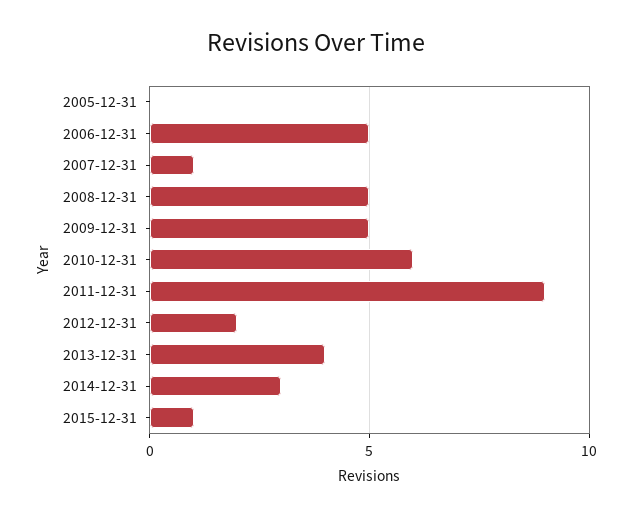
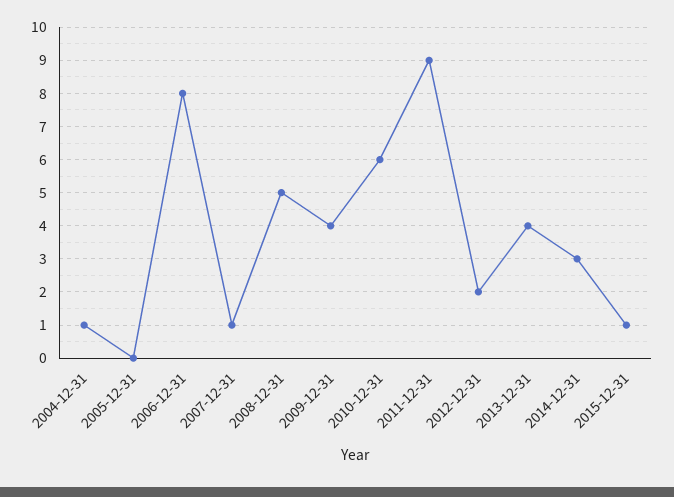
2006-12-31: 5 -> 8
2009-12-31: 5 -> 4
2004-12-31: none -> 1

